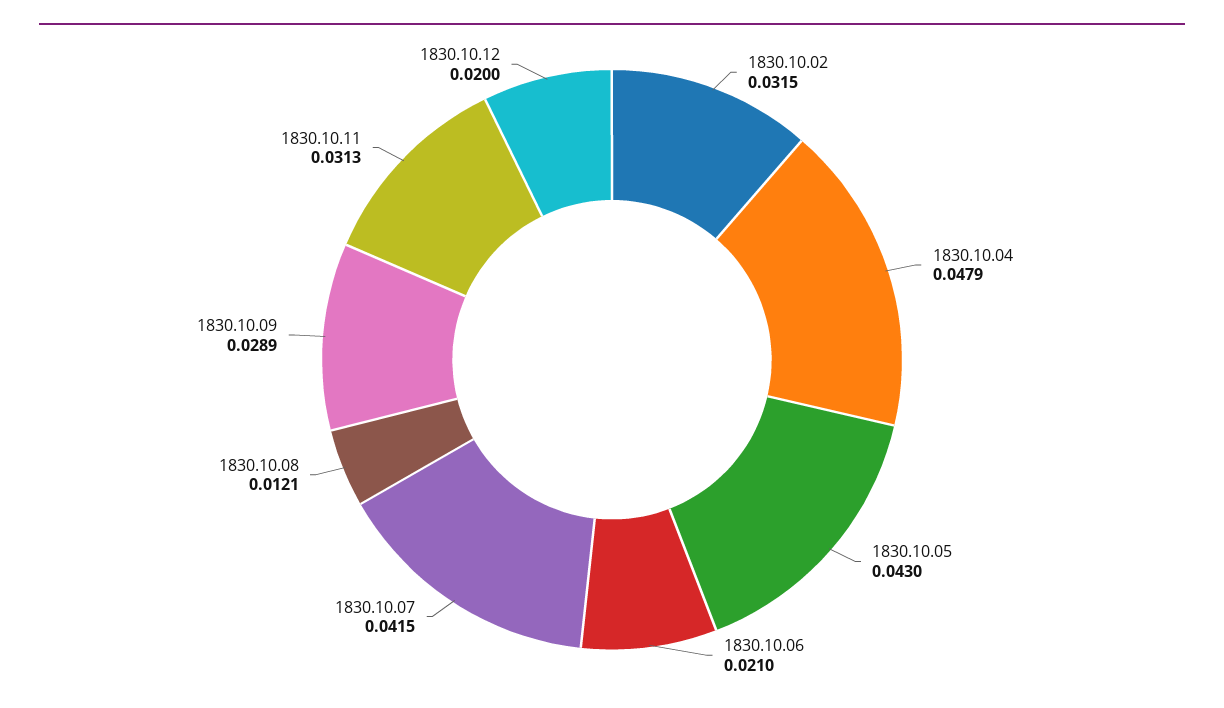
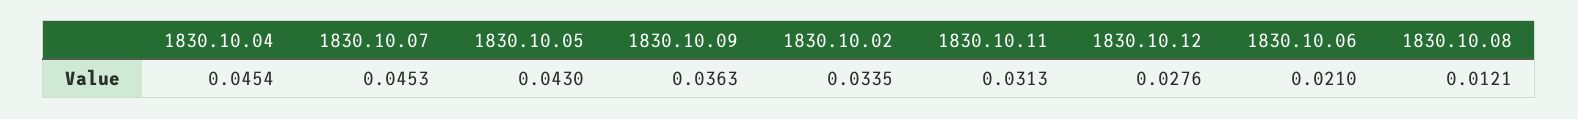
1830.10.02: 0.0315 -> 0.0335
1830.10.04: 0.0479 -> 0.0454
1830.10.07: 0.0415 -> 0.0453
1830.10.09: 0.0289 -> 0.0363
1830.10.12: 0.02 -> 0.0276

